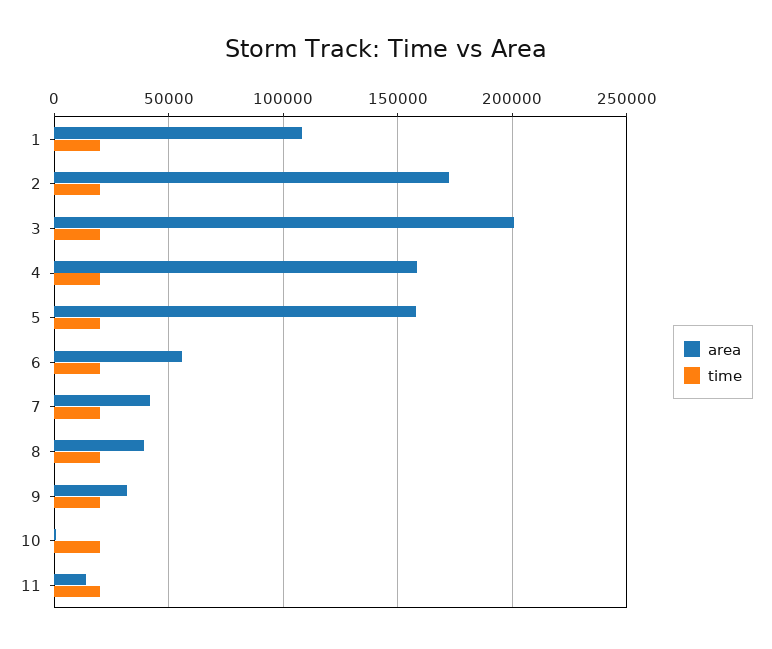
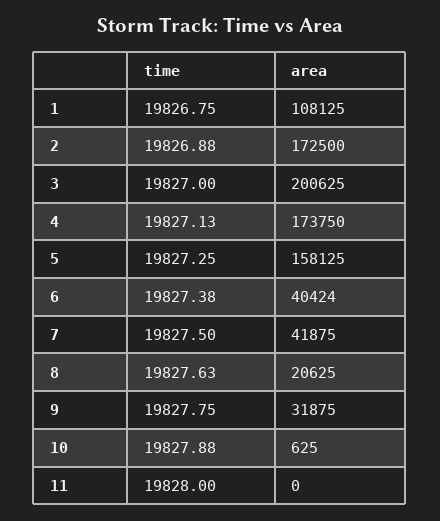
area, 4: 160000 -> 173750
area, 6: 55000 -> 40424
area, 8: 40000 -> 20625
area, 11: 15000 -> 0

